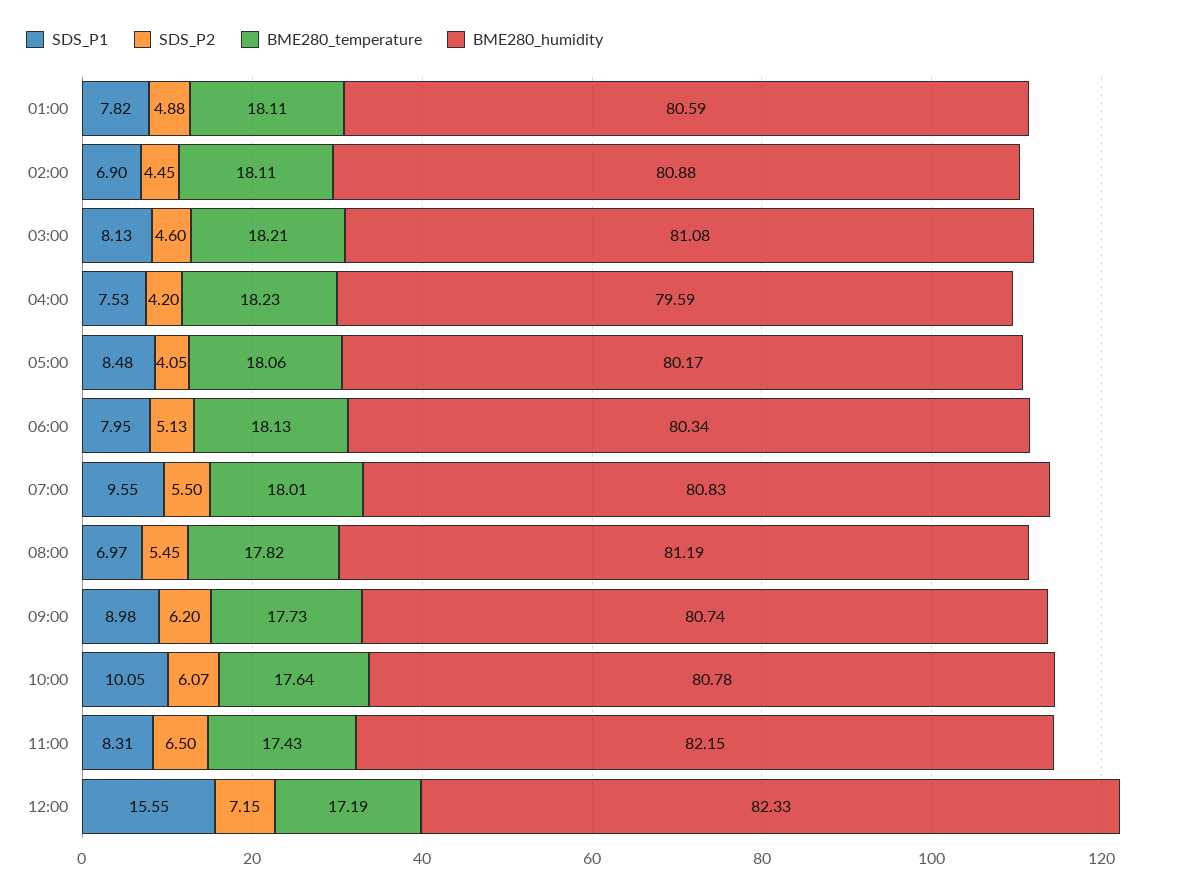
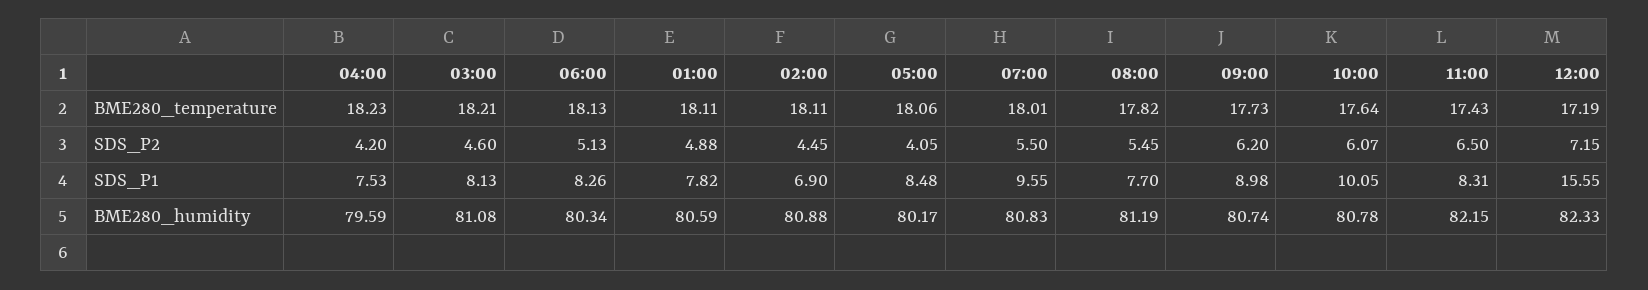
SDS_P1, 06:00: 7.95 -> 8.26
SDS_P1, 08:00: 6.97 -> 7.7

